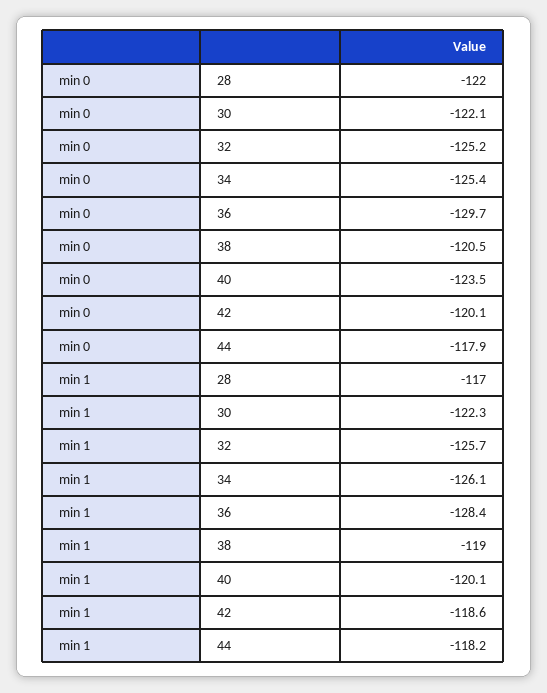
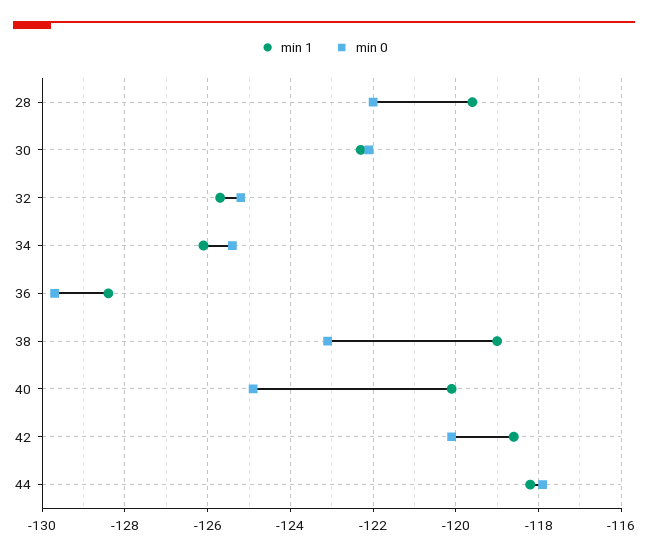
min 0, 38: -120.5 -> -123
min 0, 40: -123.5 -> -125
min 1, 28: -117 -> -119.5

